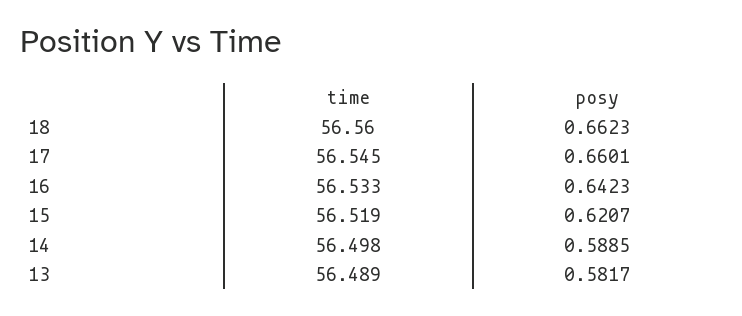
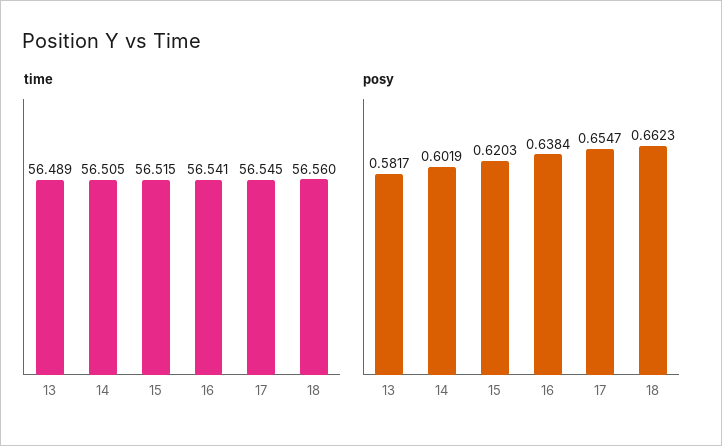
posy, 17: 0.6601 -> 0.6547
time, 16: 56.533 -> 56.541
posy, 16: 0.6423 -> 0.6384
time, 15: 56.519 -> 56.515
posy, 15: 0.6207 -> 0.6203
time, 14: 56.498 -> 56.505
posy, 14: 0.5885 -> 0.6019

